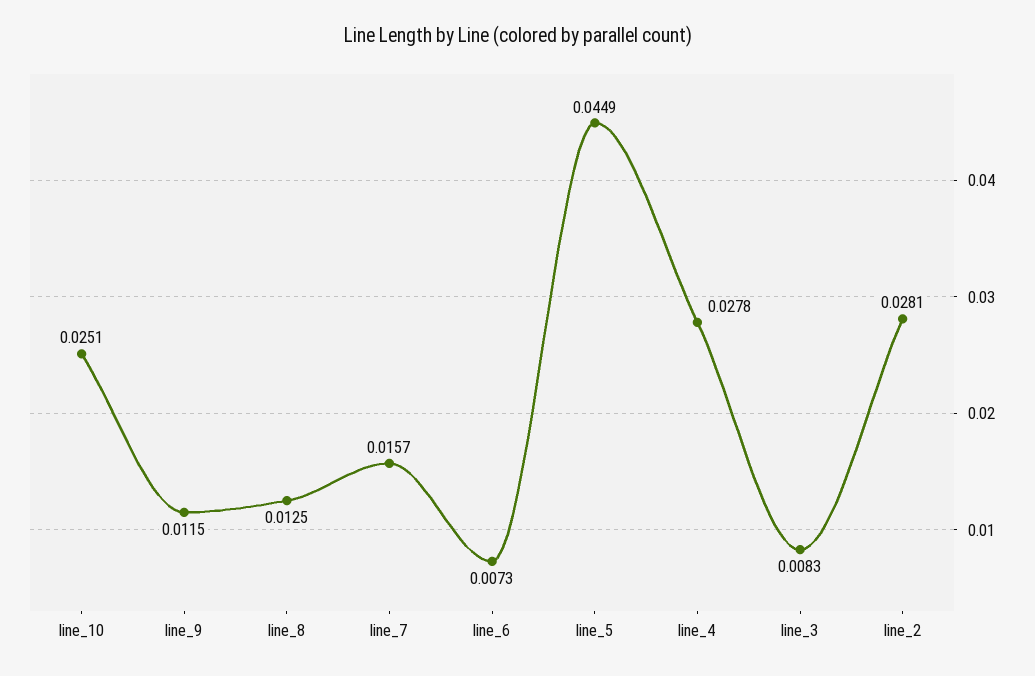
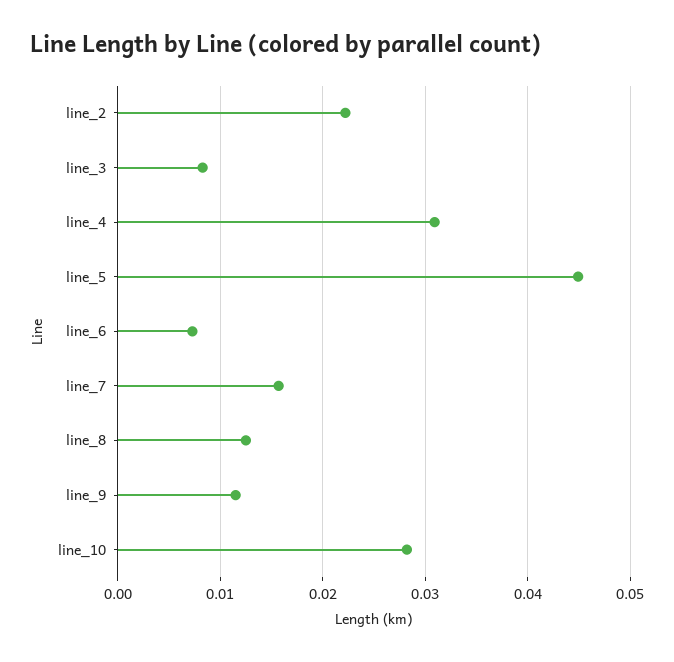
line_10: 0.0251 -> 0.028
line_4: 0.0278 -> 0.031
line_2: 0.0281 -> 0.022

